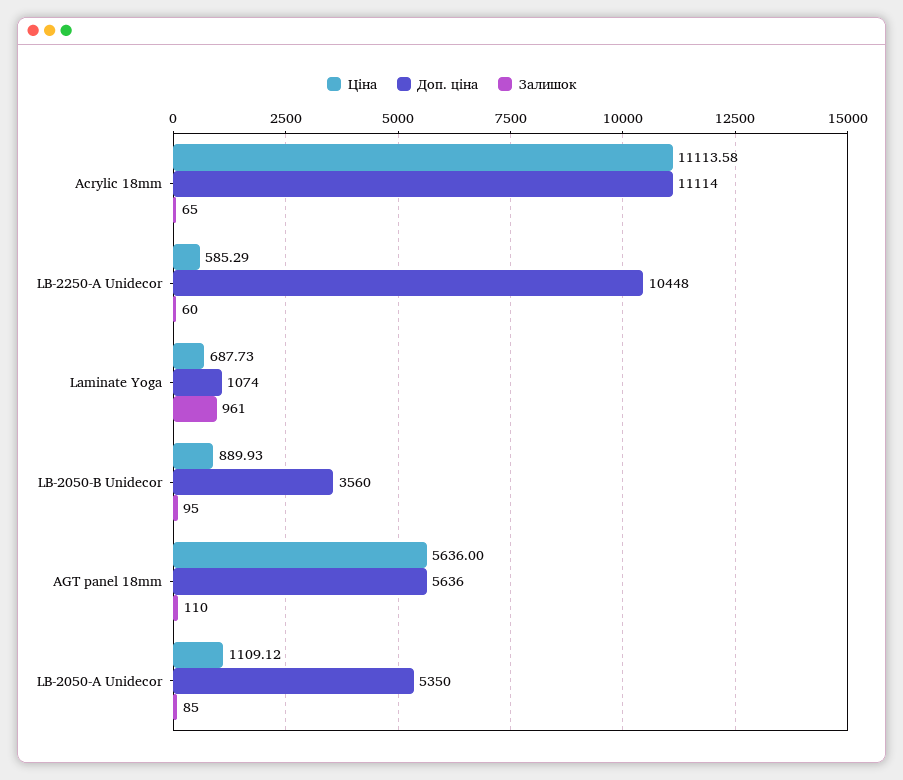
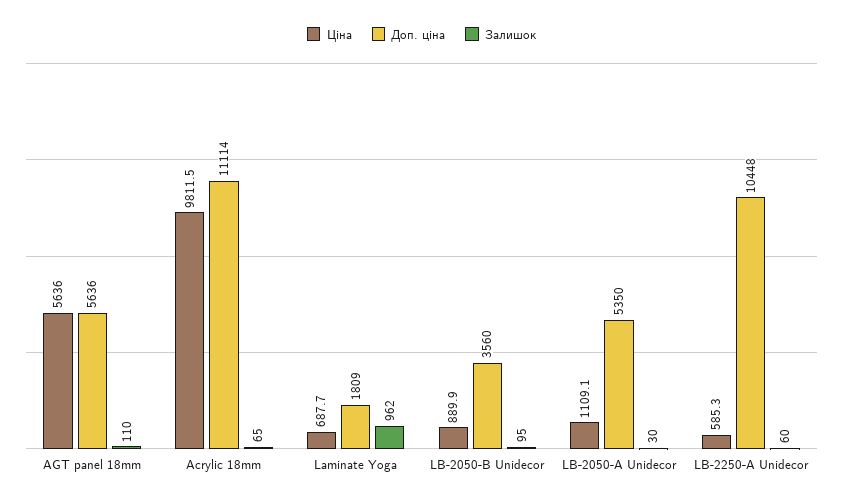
Ціна, Acrylic 18mm: 11113.58 -> 9811.5
Доп. ціна, Laminate Yoga: 1074 -> 1809
Залишок, Laminate Yoga: 961 -> 962
Залишок, LB-2050-A Unidecor: 85 -> 30

